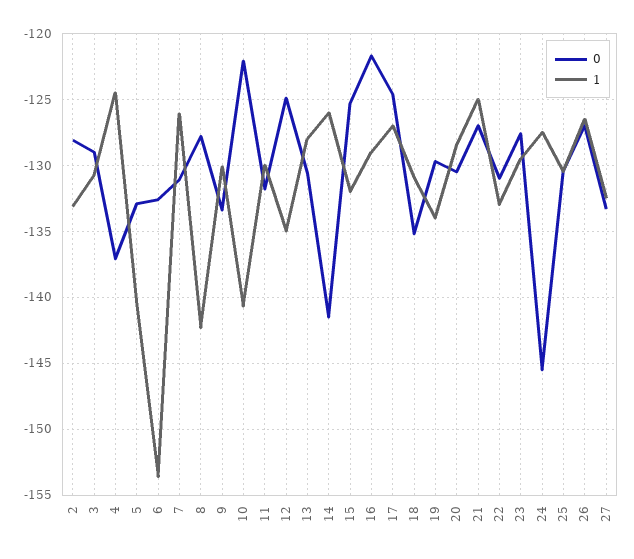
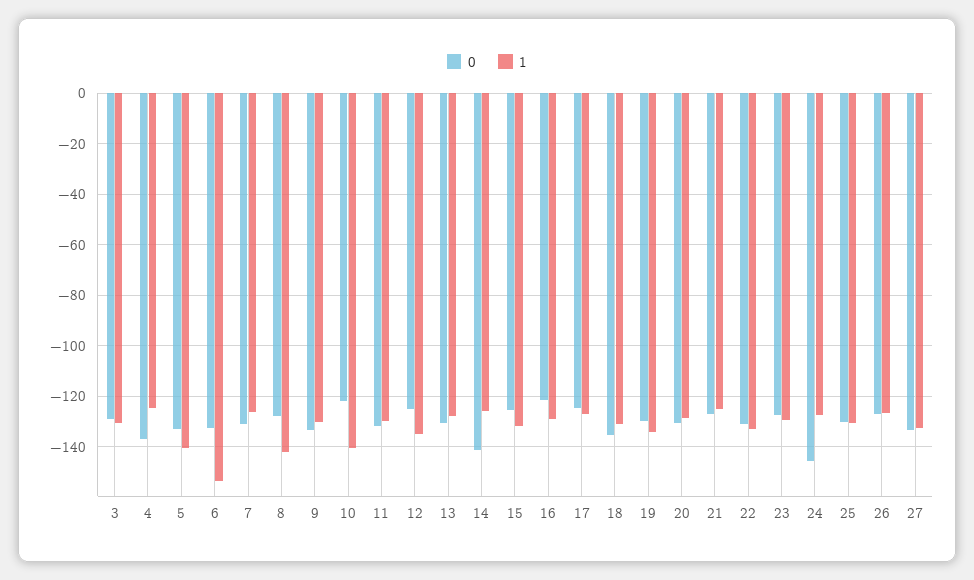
0, 2: -128 -> none
1, 2: -133 -> none

